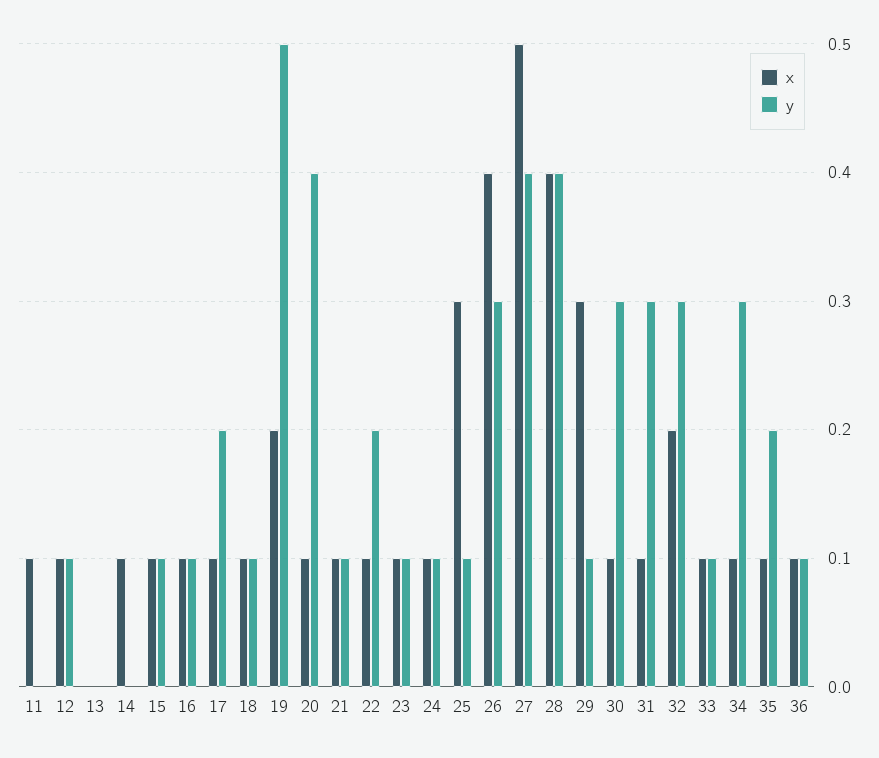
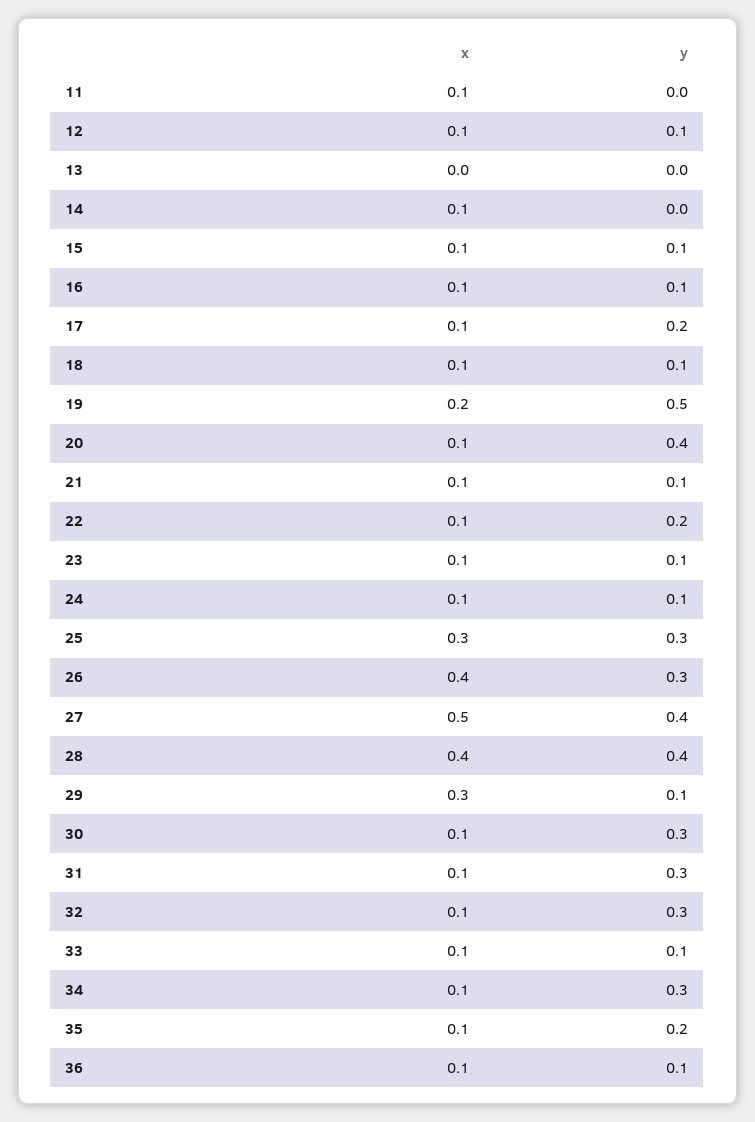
y, 25: 0.1 -> 0.3
x, 32: 0.2 -> 0.1

